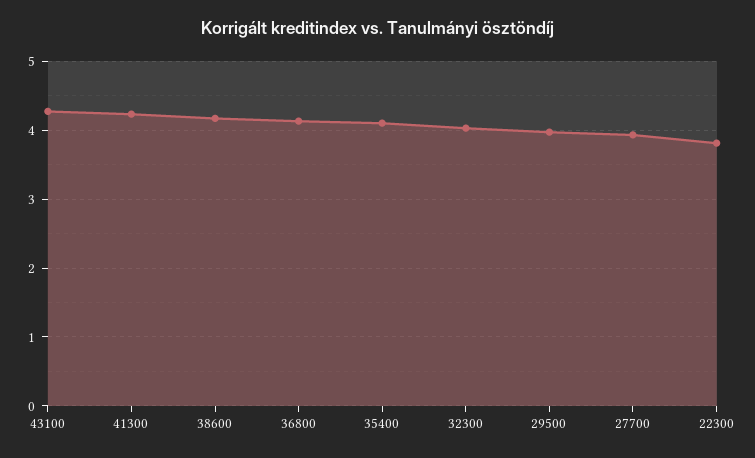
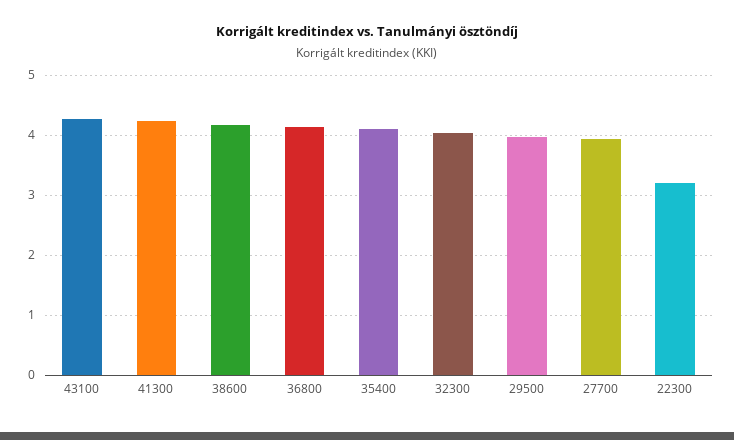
22300: 3.8 -> 3.2

